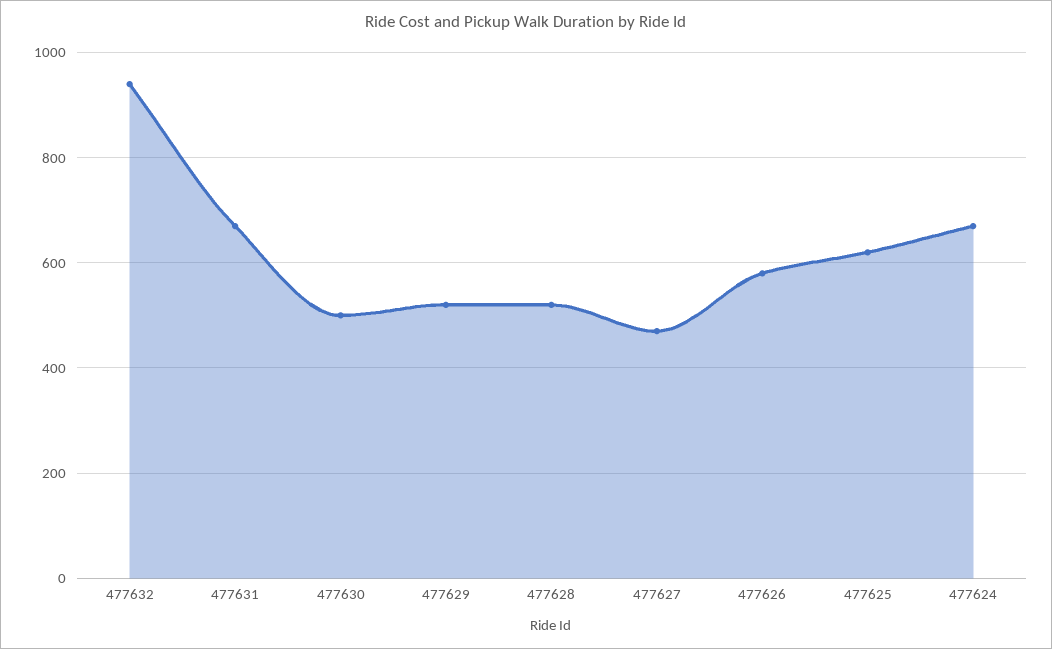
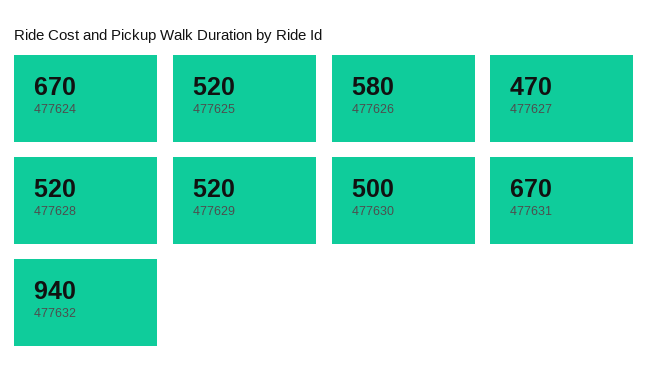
477625: 620 -> 520

